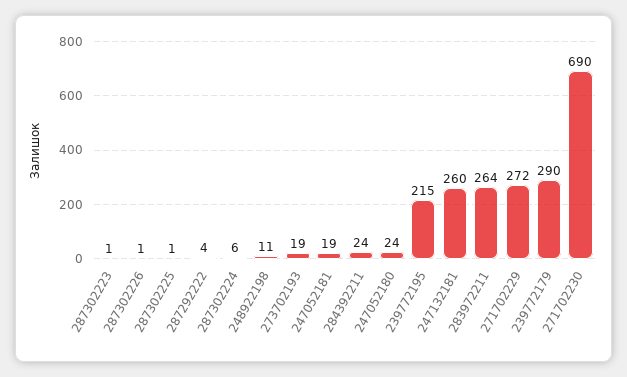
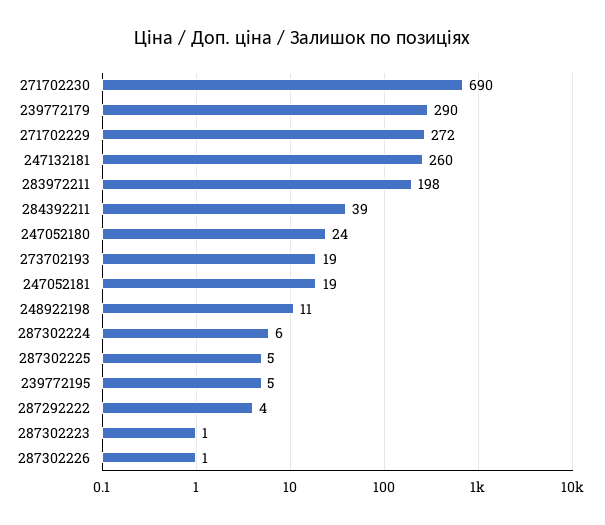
287302225: 1 -> 5
284392211: 24 -> 39
239772195: 215 -> 5
283972211: 264 -> 198

